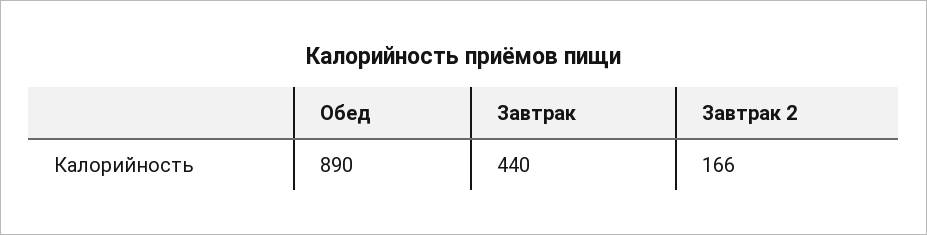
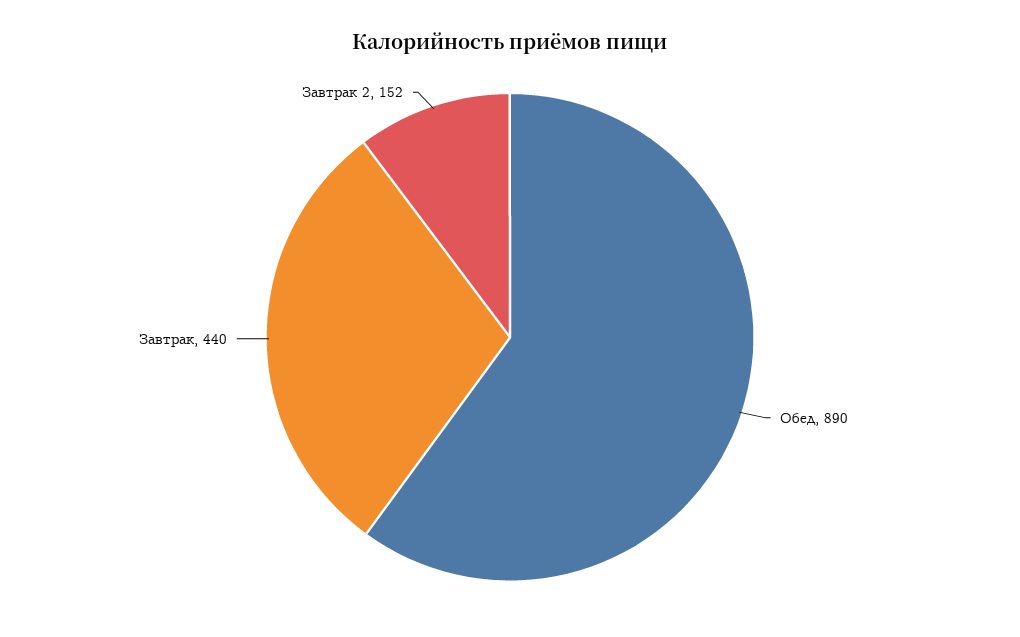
Завтрак 2: 166 -> 152

